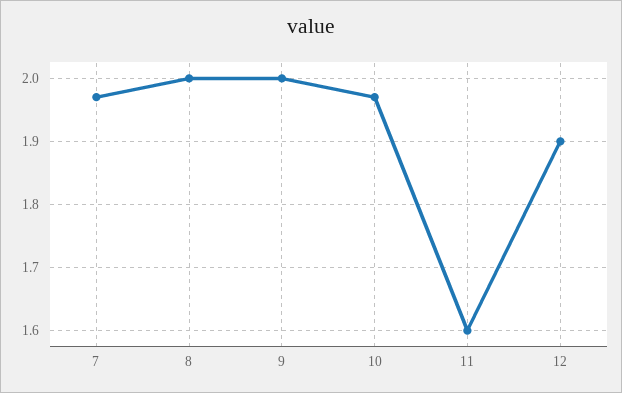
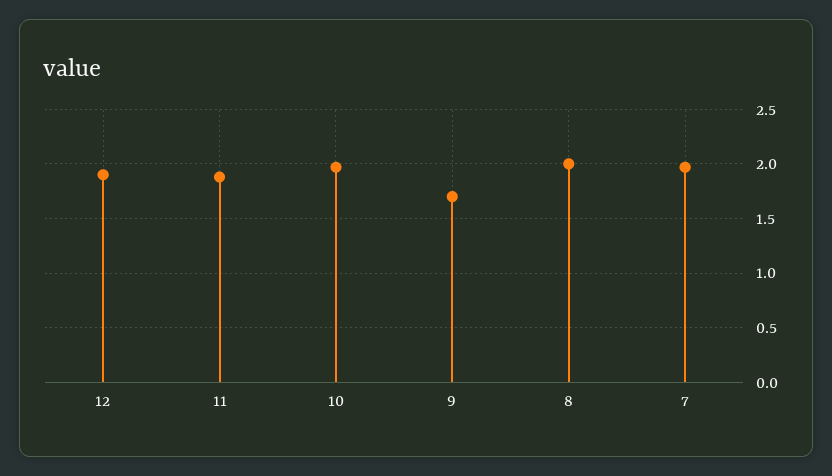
9: 2 -> 1.7
11: 1.6 -> 1.9

